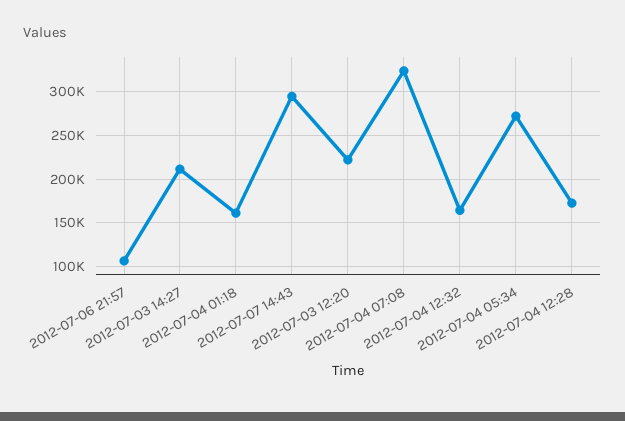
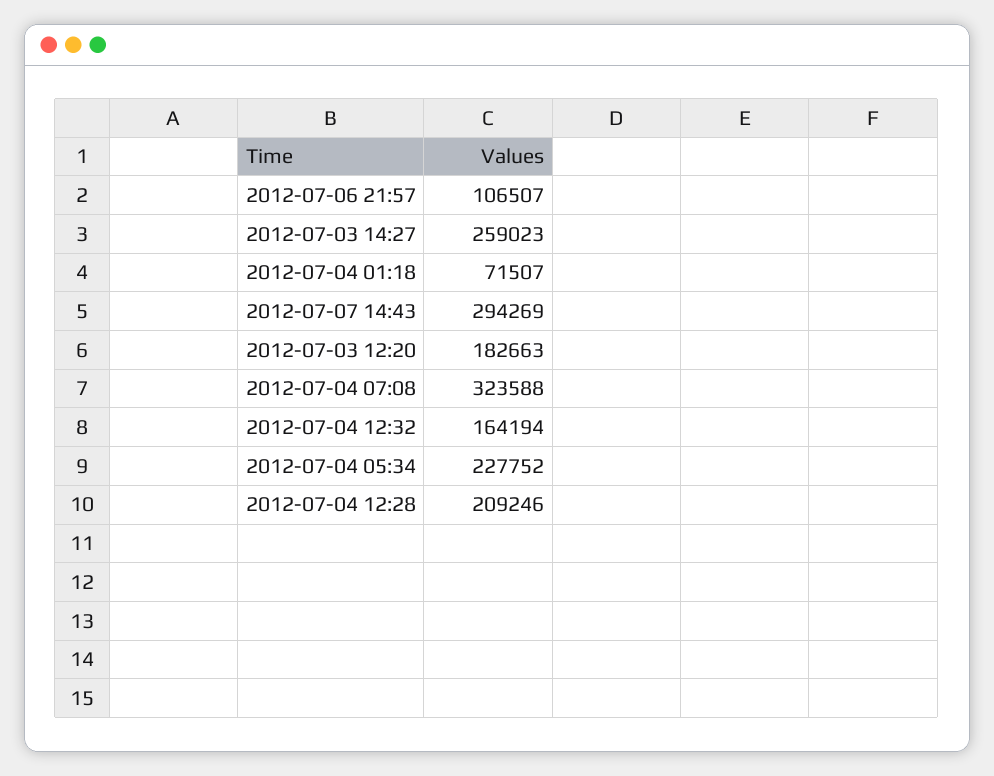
2012-07-03 14:27: 210000 -> 259023
2012-07-04 01:18: 160000 -> 71507
2012-07-03 12:20: 220000 -> 182663
2012-07-04 05:34: 270000 -> 227752
2012-07-04 12:28: 170000 -> 209246

